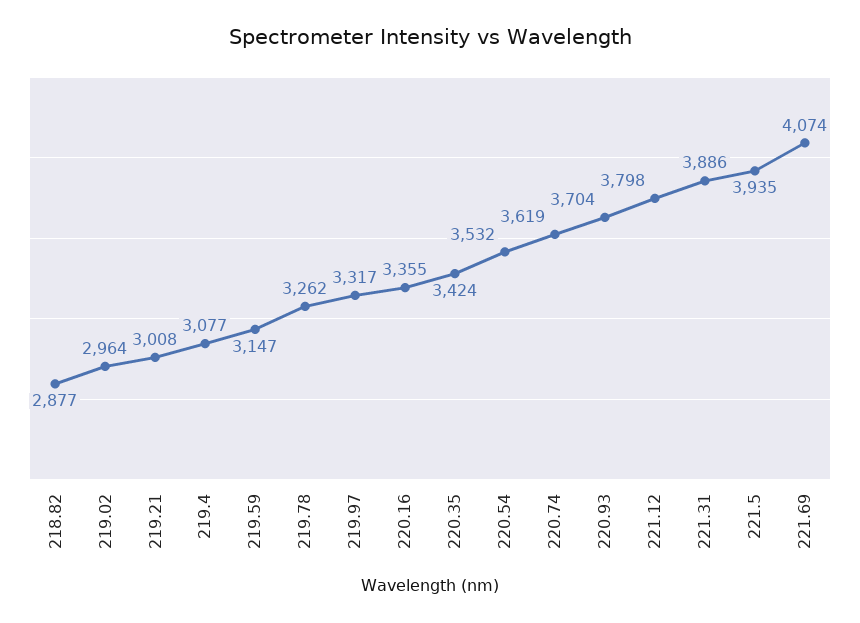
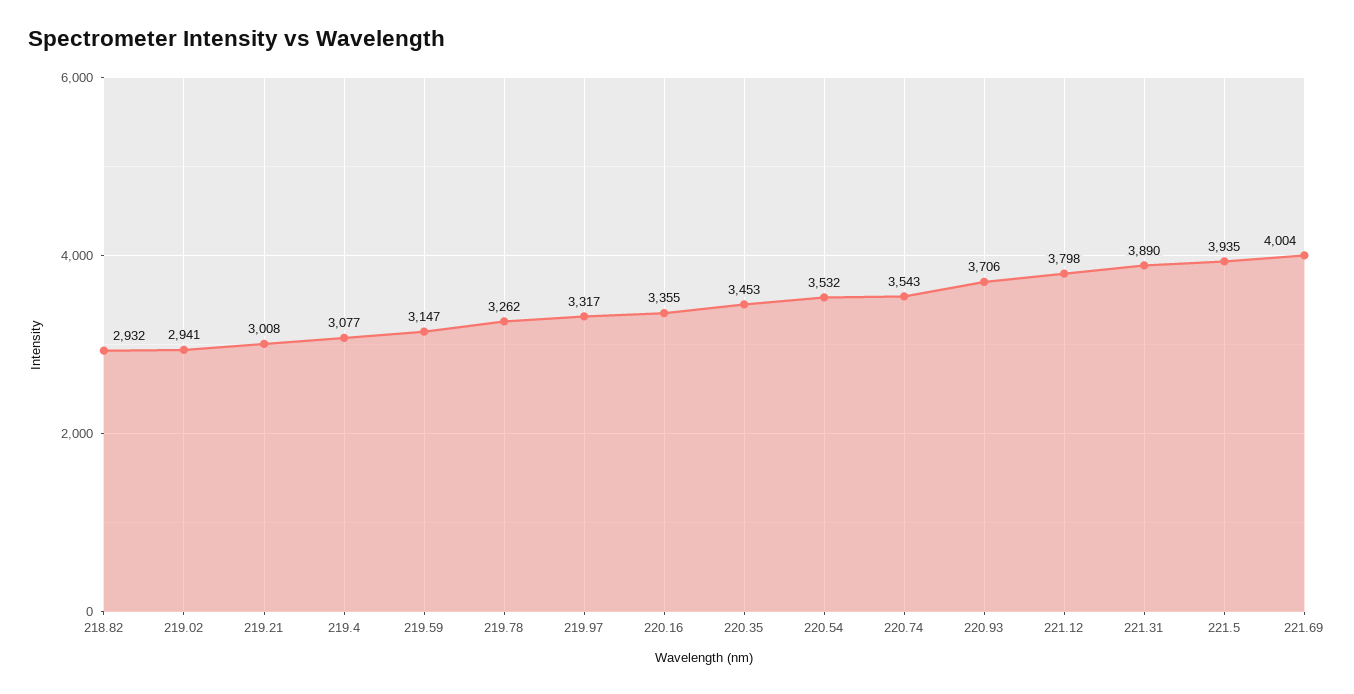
218.82: 2877 -> 2932
219.02: 2964 -> 2941
220.35: 3424 -> 3453
220.74: 3619 -> 3543
220.93: 3704 -> 3706
221.31: 3886 -> 3890
221.69: 4074 -> 4004

